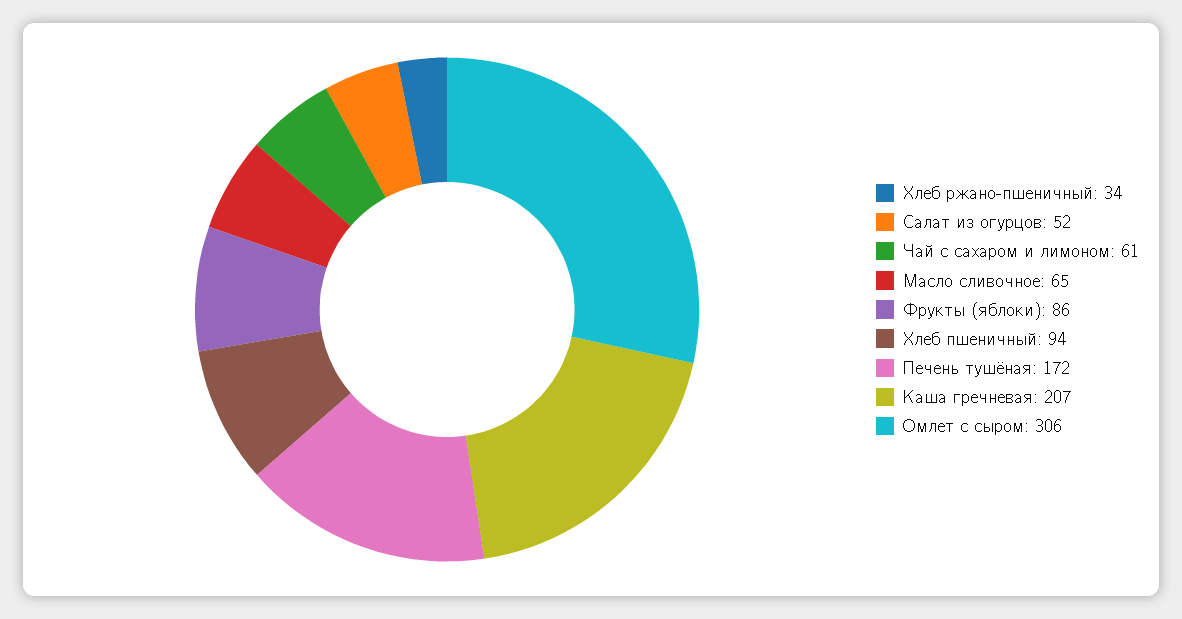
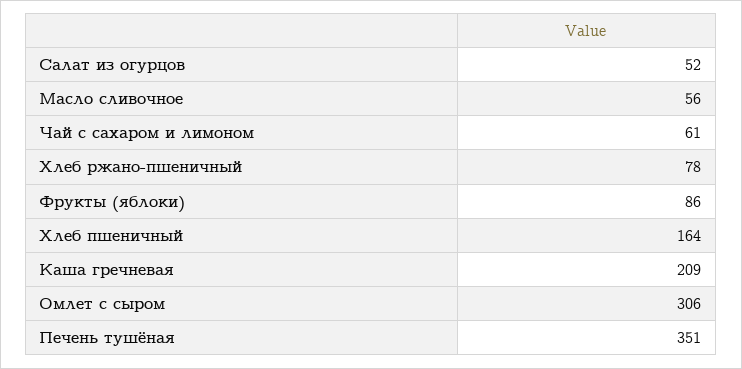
Хлеб ржано-пшеничный: 34 -> 78
Масло сливочное: 65 -> 56
Хлеб пшеничный: 94 -> 164
Печень тушёная: 172 -> 351
Каша гречневая: 207 -> 209

